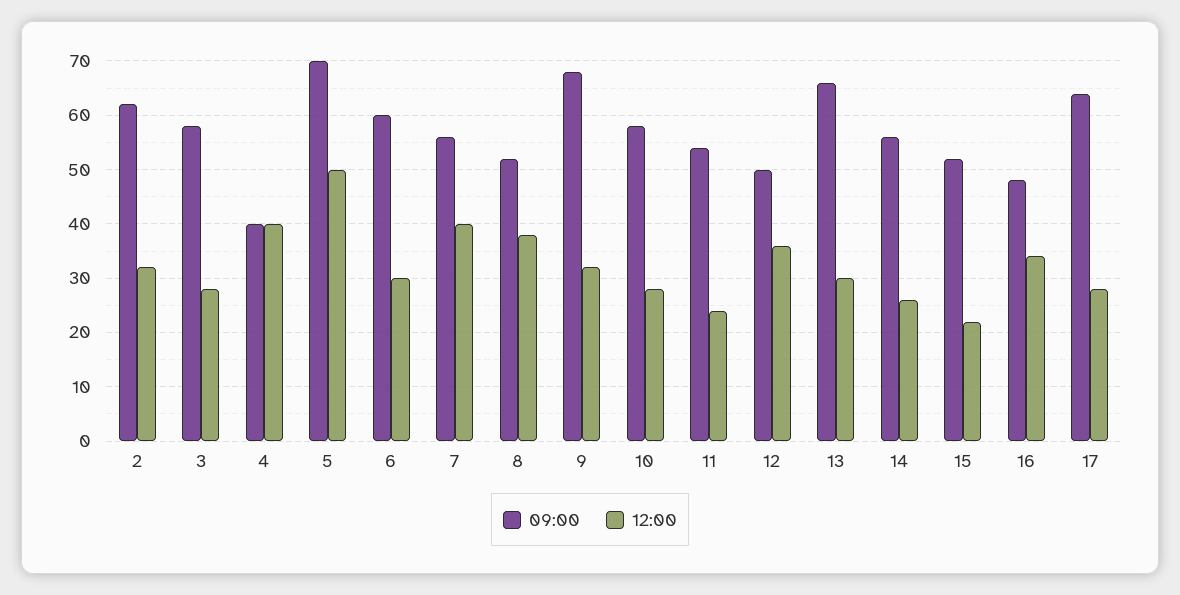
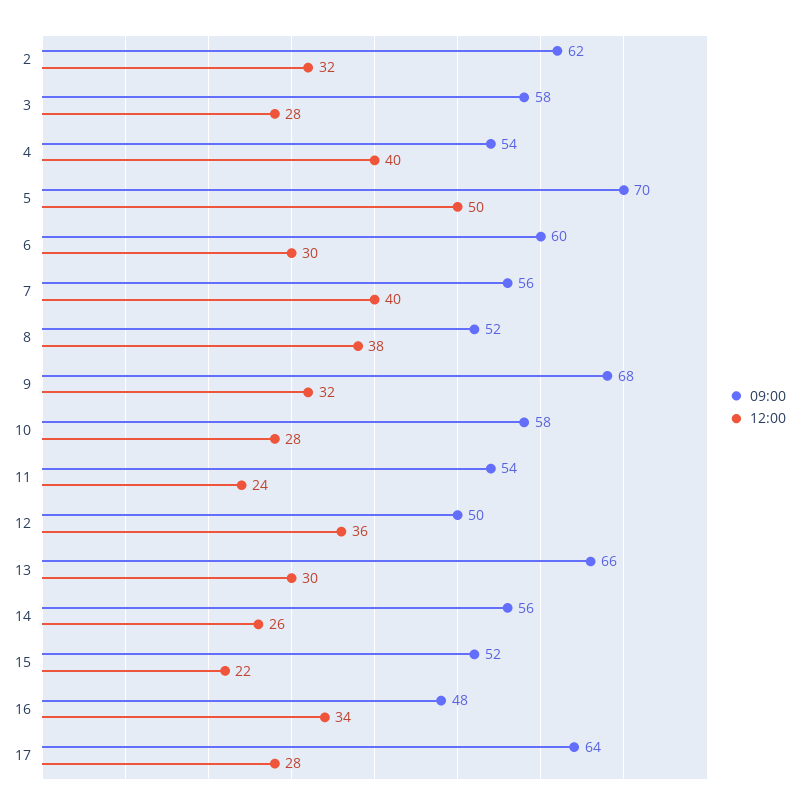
09:00, 4: 40 -> 54

